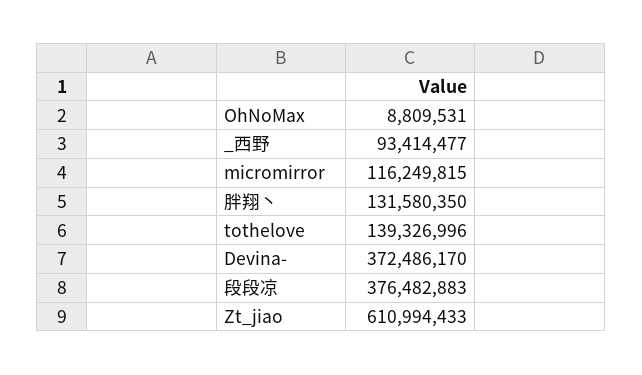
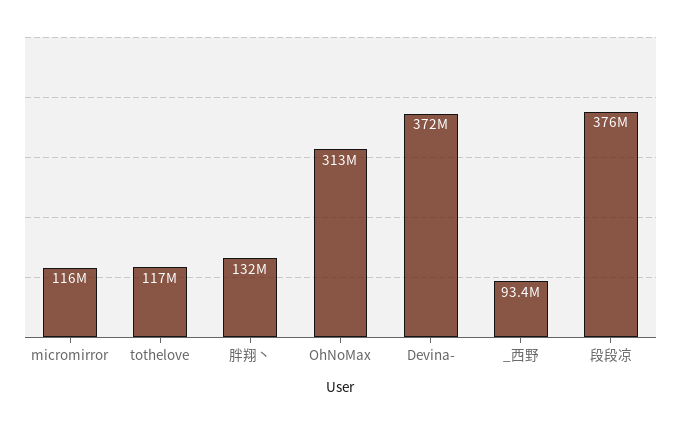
OhNoMax: 8809531 -> 313000000
tothelove: 139326996 -> 117000000
Zt_jiao: 610994433 -> none

